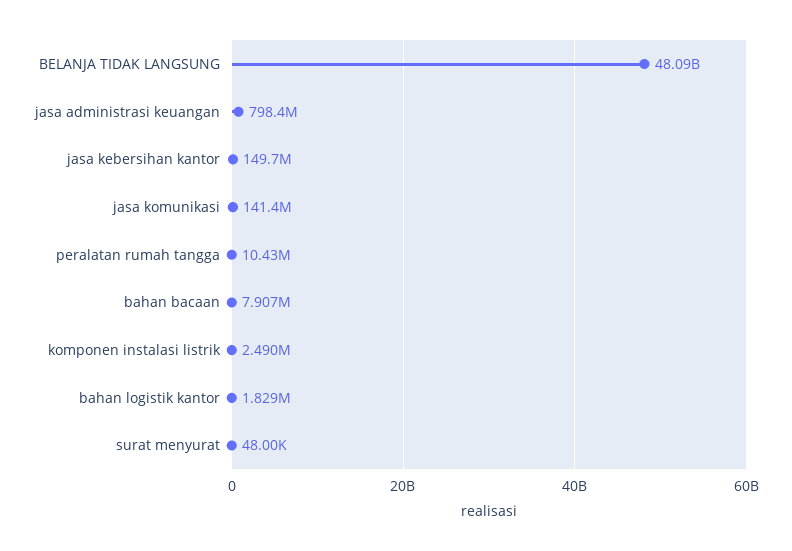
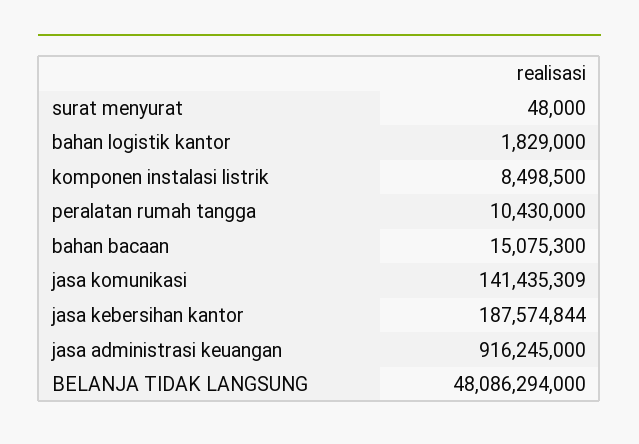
jasa administrasi keuangan: 798400000 -> 916245000
jasa kebersihan kantor: 149700000 -> 187574844
bahan bacaan: 7907000 -> 15075300
komponen instalasi listrik: 2490000 -> 8498500

